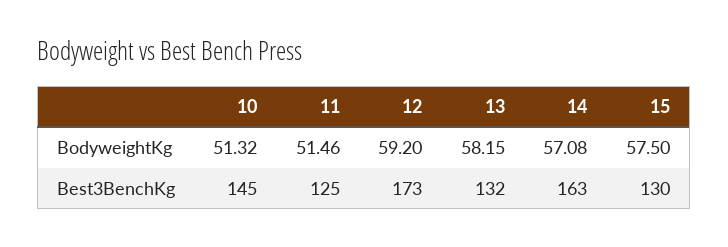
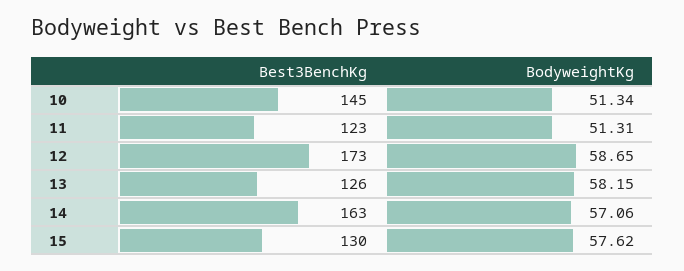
10, BodyweightKg: 51.32 -> 51.34
11, BodyweightKg: 51.46 -> 51.31
12, BodyweightKg: 59.2 -> 58.65
14, BodyweightKg: 57.08 -> 57.06
15, BodyweightKg: 57.5 -> 57.62
11, Best3BenchKg: 125 -> 123
13, Best3BenchKg: 132 -> 126

